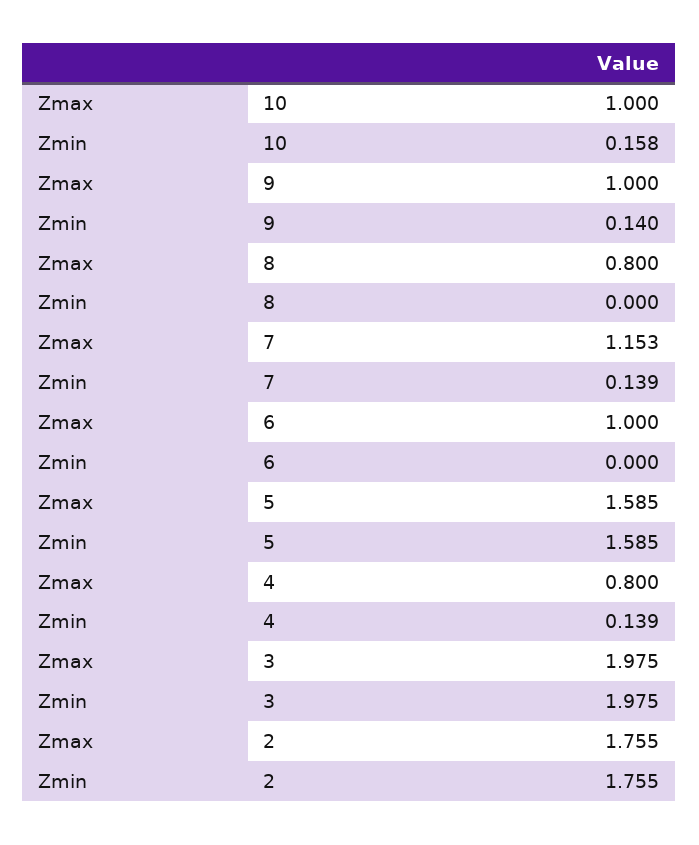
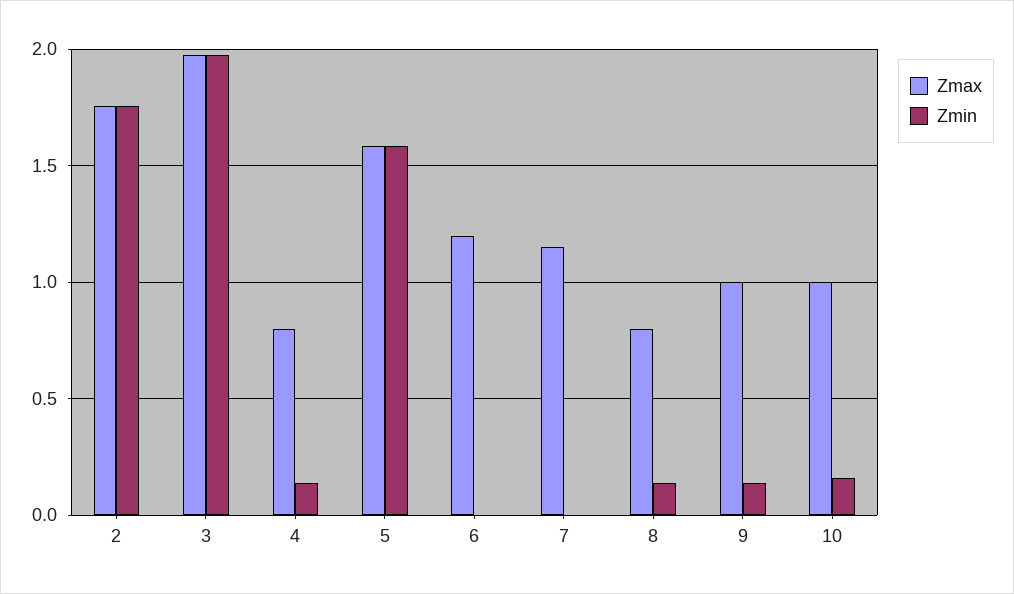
Zmin, 8: 0 -> 0.15
Zmin, 7: 0.139 -> 0
Zmax, 6: 1 -> 1.2

